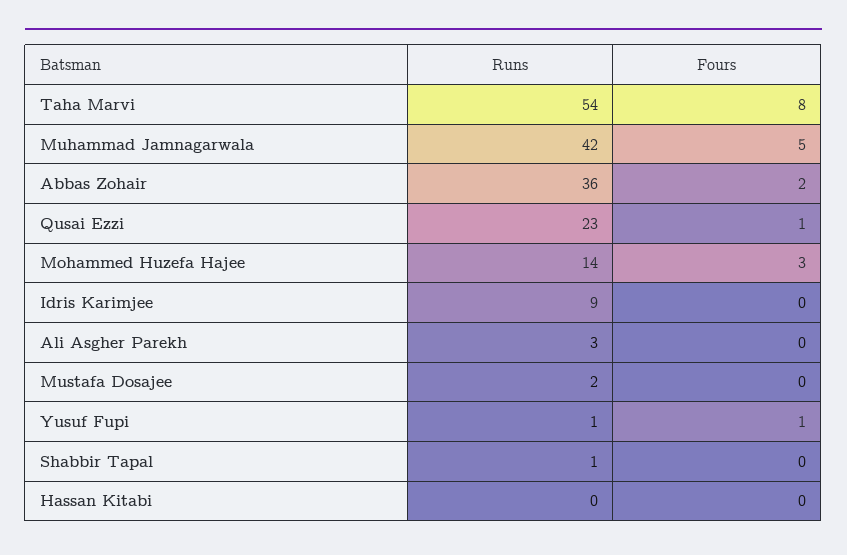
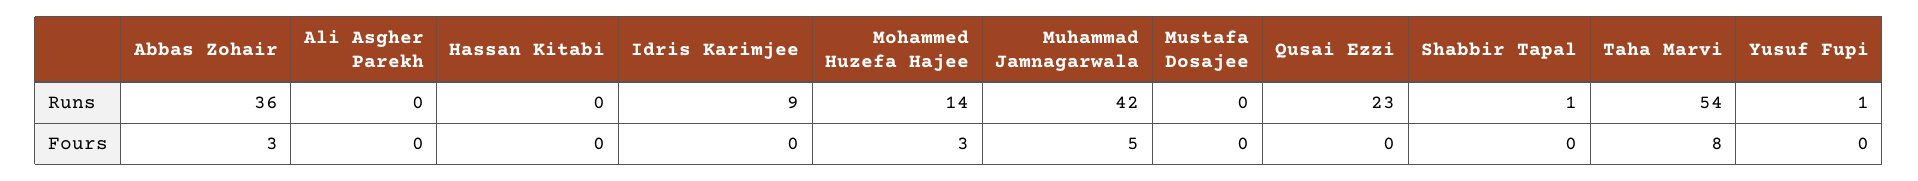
Fours, Abbas Zohair: 2 -> 3
Fours, Qusai Ezzi: 1 -> 0
Runs, Ali Asgher Parekh: 3 -> 0
Runs, Mustafa Dosajee: 2 -> 0
Fours, Yusuf Fupi: 1 -> 0

